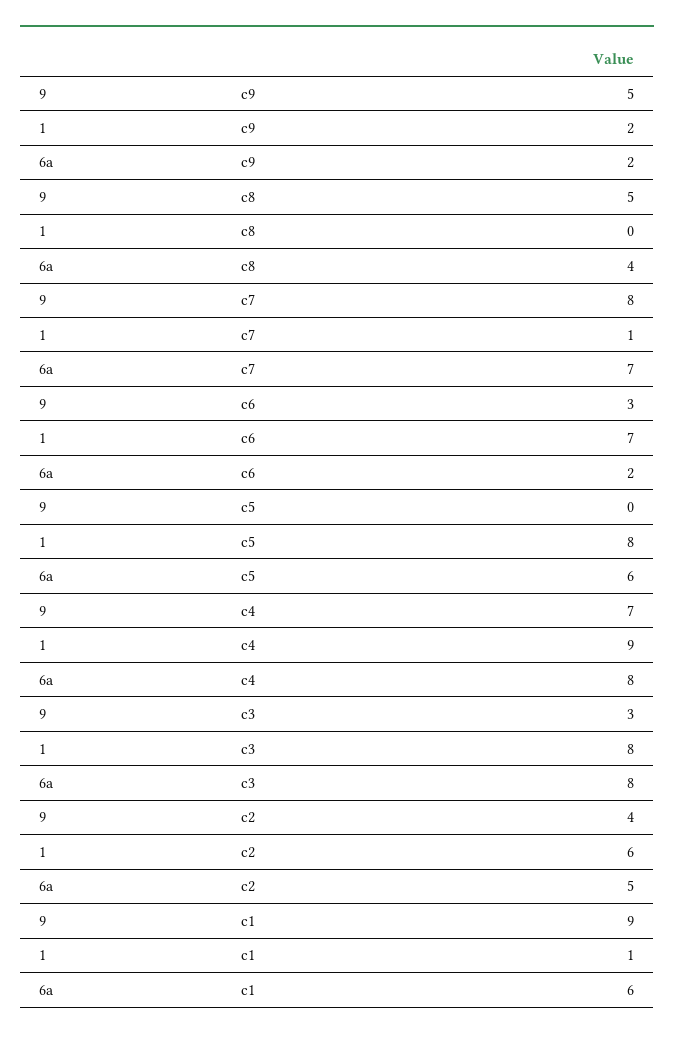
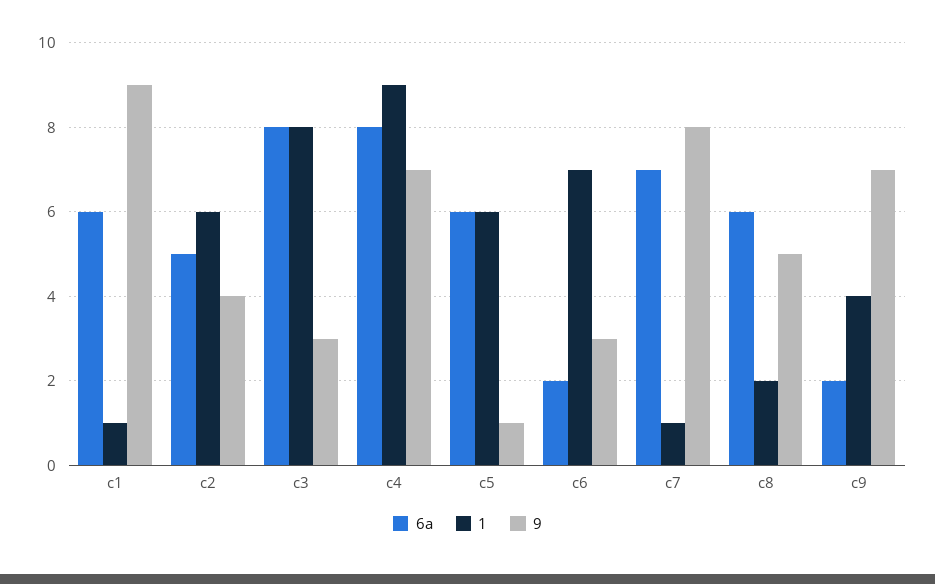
9, c9: 5 -> 7
1, c9: 2 -> 4
1, c8: 0 -> 2
6a, c8: 4 -> 6
9, c5: 0 -> 1
1, c5: 8 -> 6

